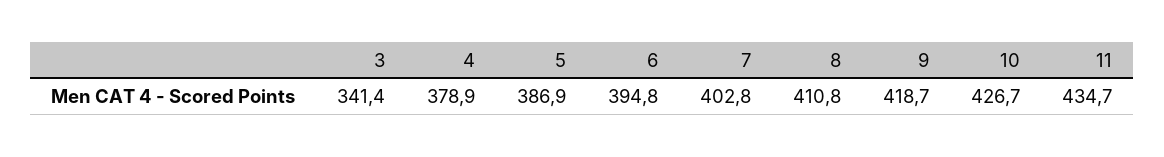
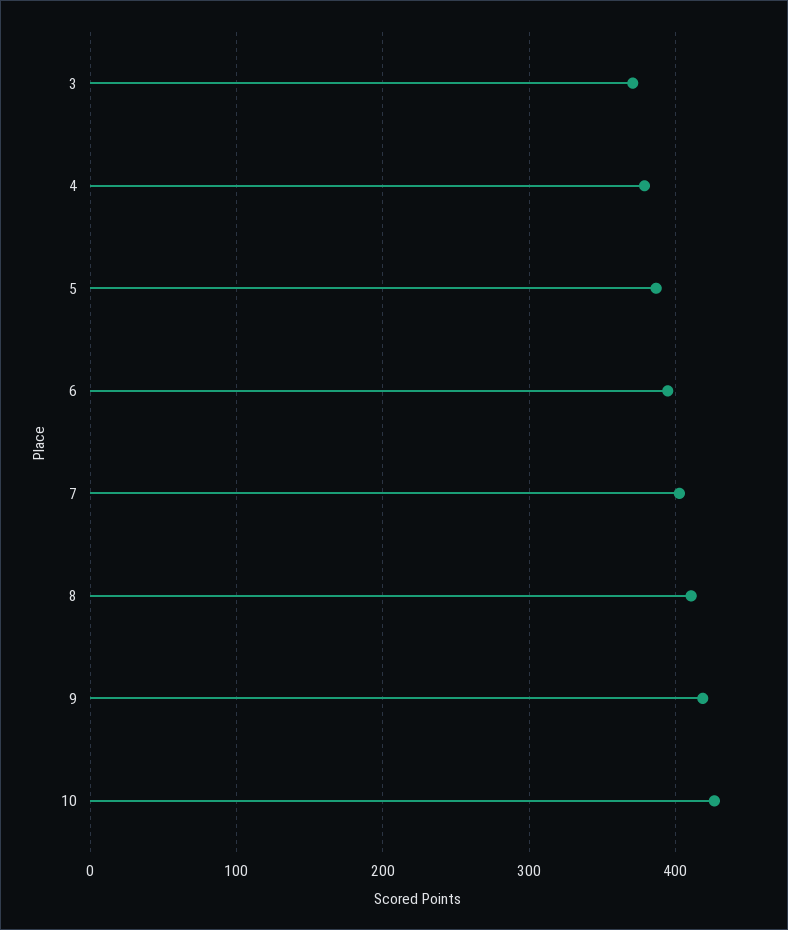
3: 341.4 -> 370
11: 434.7 -> none

